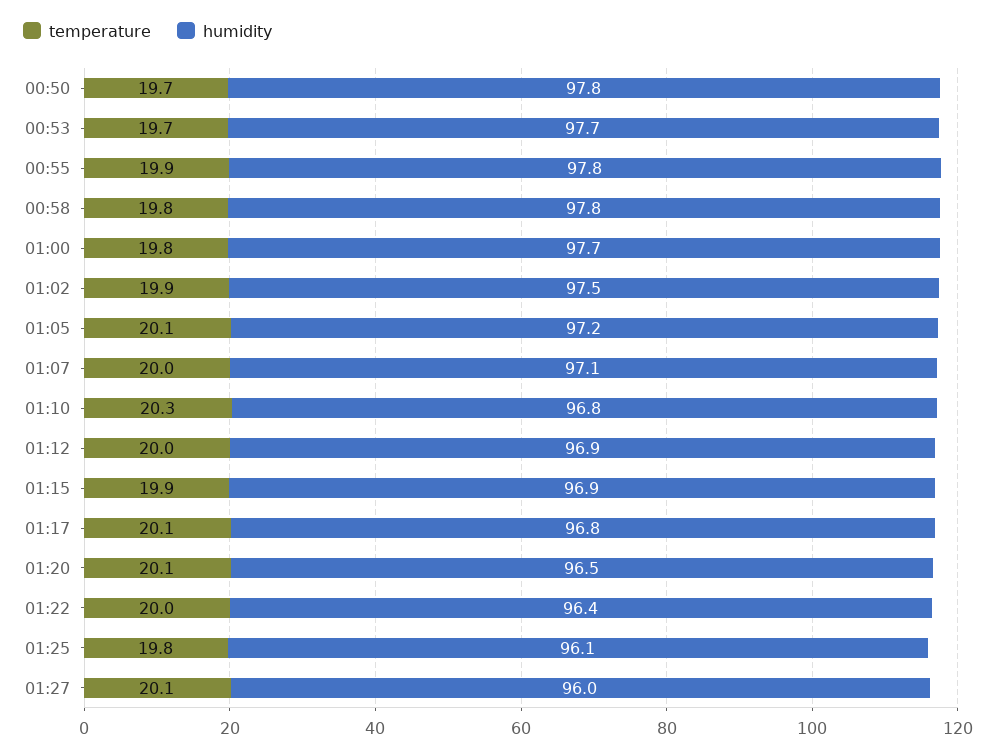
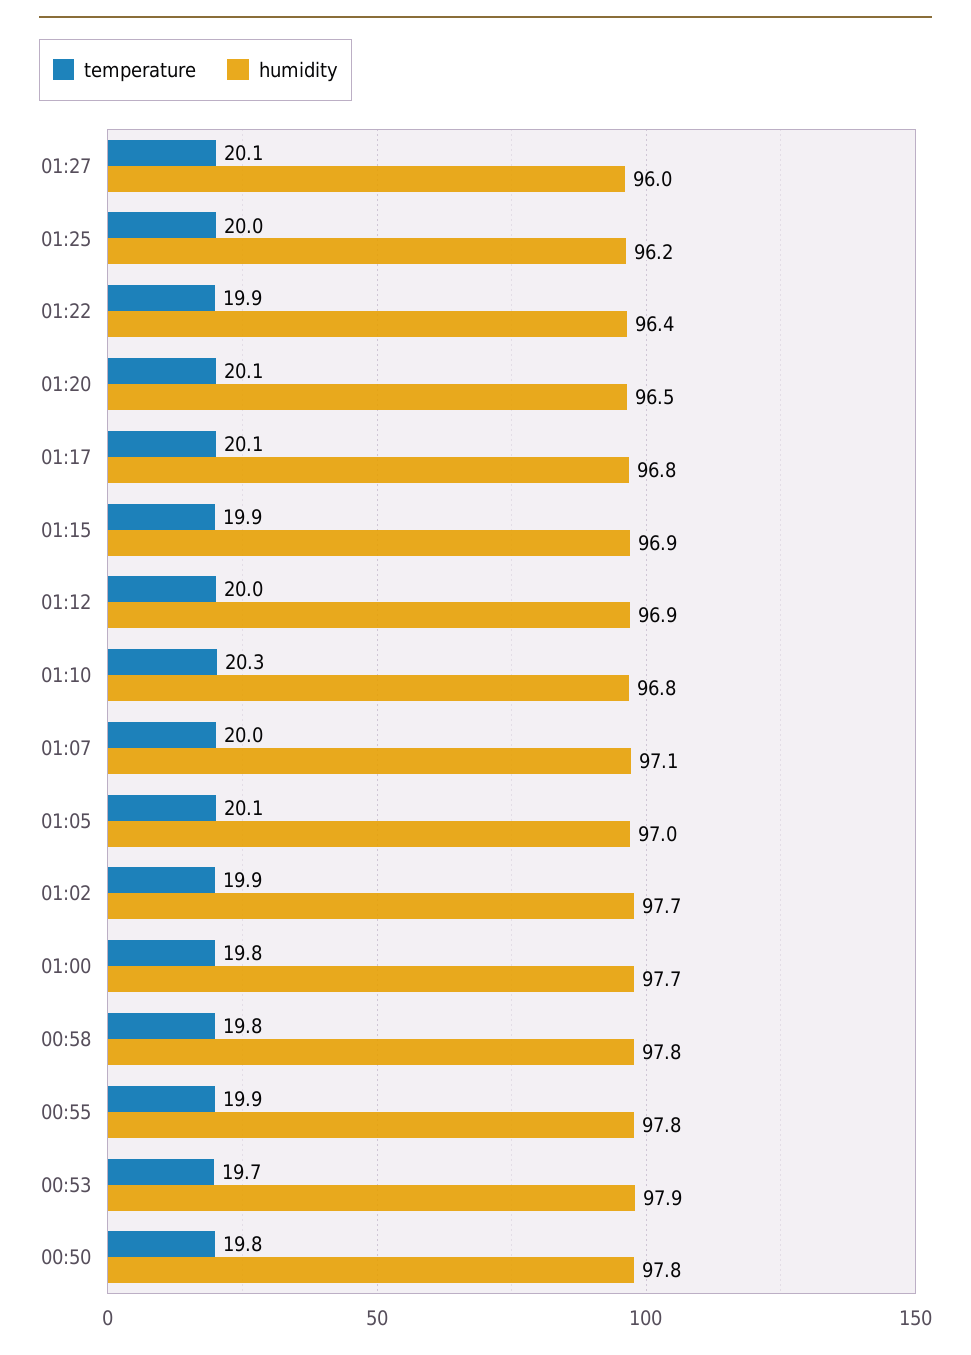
temperature, 00:50: 19.7 -> 19.8
humidity, 00:53: 97.7 -> 97.9
humidity, 01:02: 97.5 -> 97.7
humidity, 01:05: 97.2 -> 97
temperature, 01:22: 20 -> 19.9
temperature, 01:25: 19.8 -> 20
humidity, 01:25: 96.1 -> 96.2

